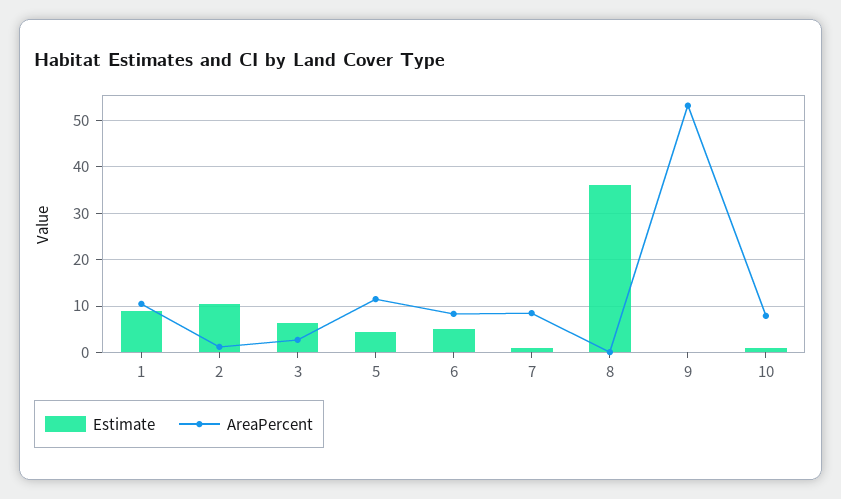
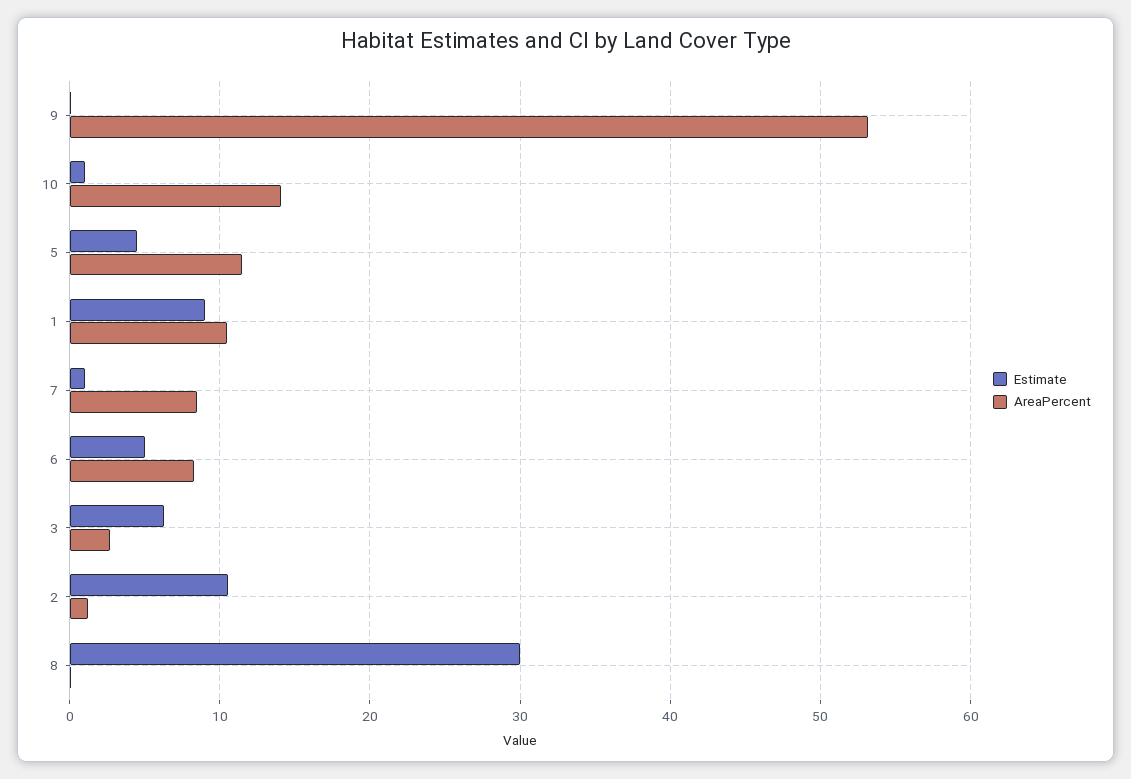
Estimate, 8: 36 -> 30
AreaPercent, 10: 8 -> 14

